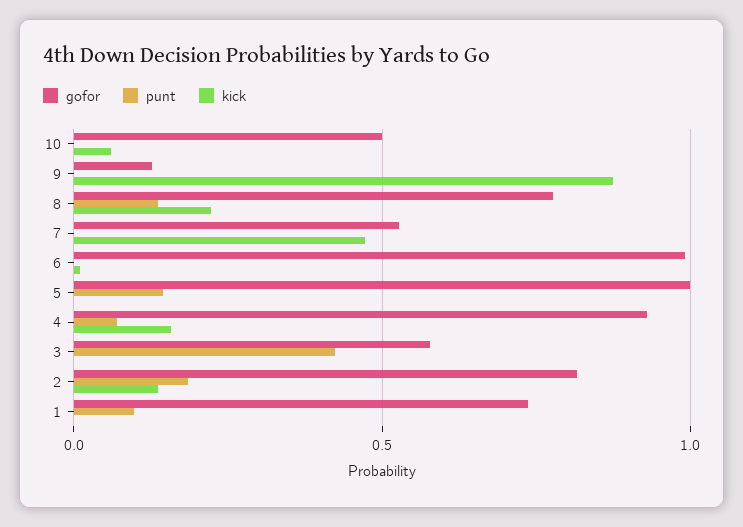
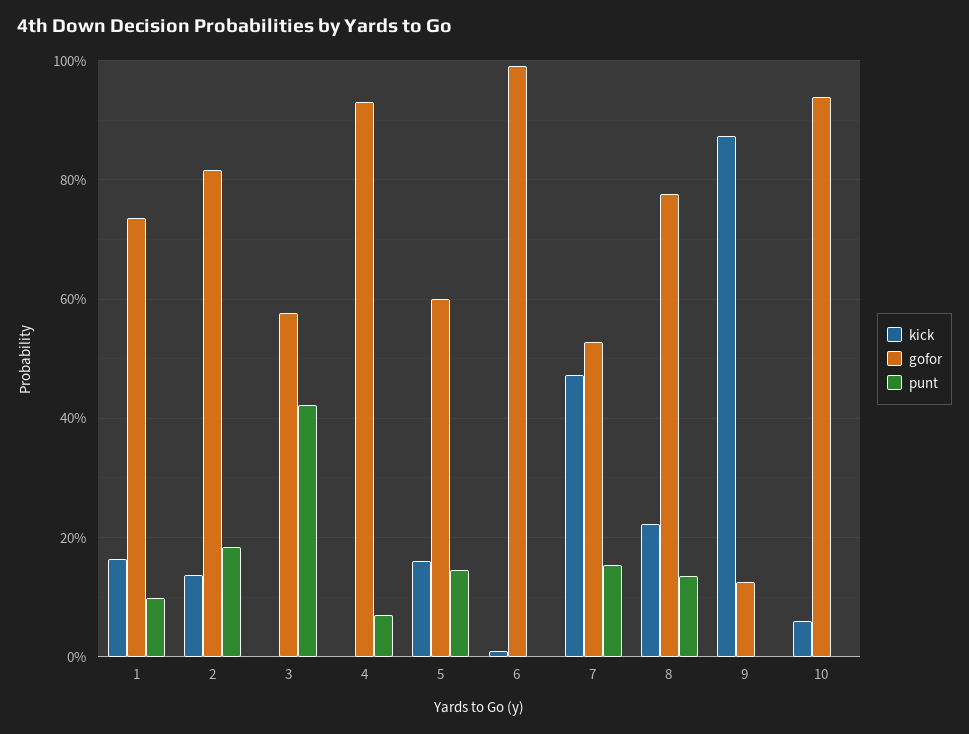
gofor, 10: 0.5 -> 0.94
punt, 7: 0 -> 0.16
gofor, 5: 1 -> 0.6
kick, 5: 0 -> 0.16
kick, 4: 0.15 -> 0
kick, 1: 0 -> 0.16

